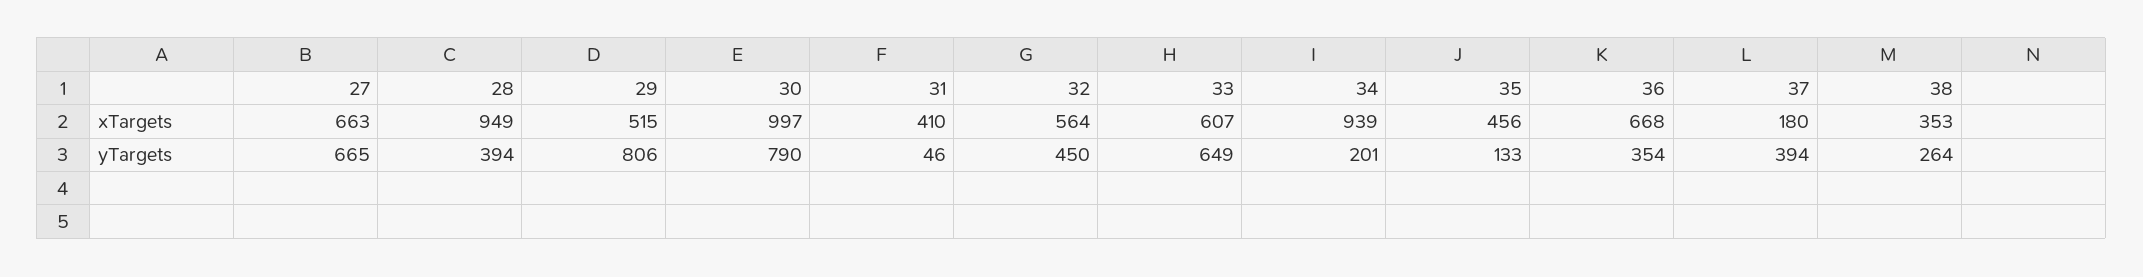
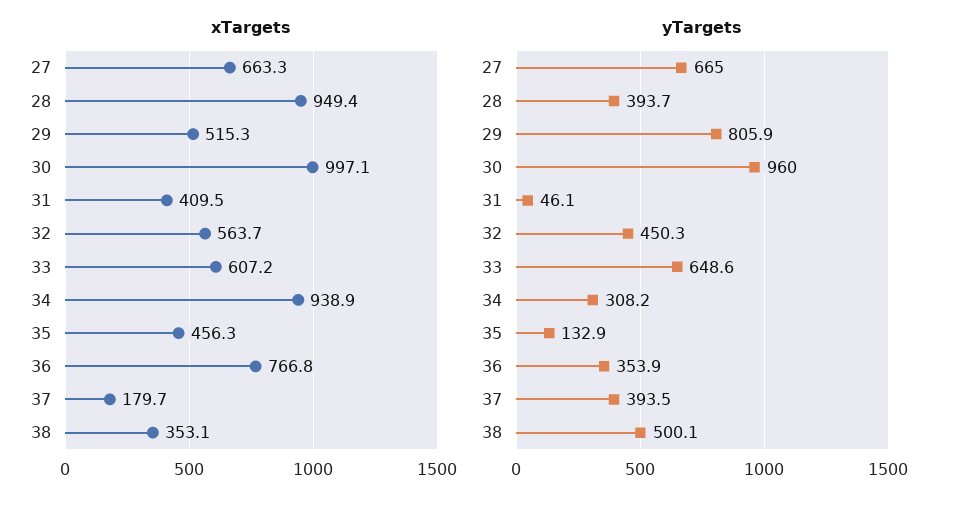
xTargets, 36: 668 -> 766.8
yTargets, 30: 790 -> 960
yTargets, 34: 201 -> 308.2
yTargets, 38: 264 -> 500.1

